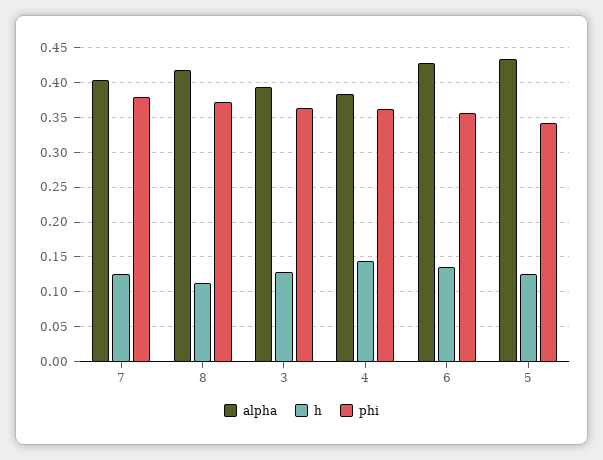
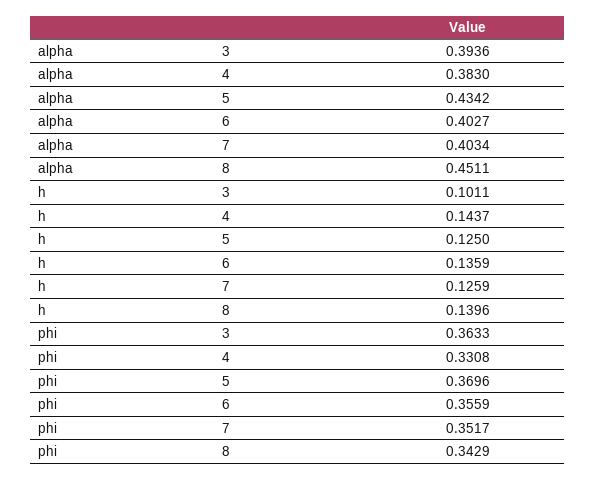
phi, 7: 0.38 -> 0.3517
alpha, 8: 0.42 -> 0.4511
h, 8: 0.11 -> 0.1396
phi, 8: 0.37 -> 0.3429
h, 3: 0.13 -> 0.1011
phi, 4: 0.36 -> 0.3308
alpha, 6: 0.43 -> 0.4027
phi, 5: 0.34 -> 0.3696

